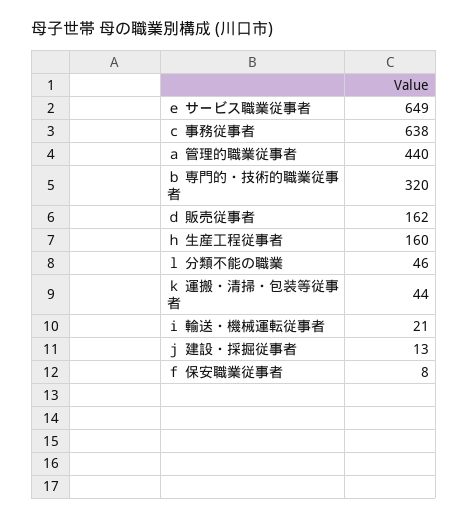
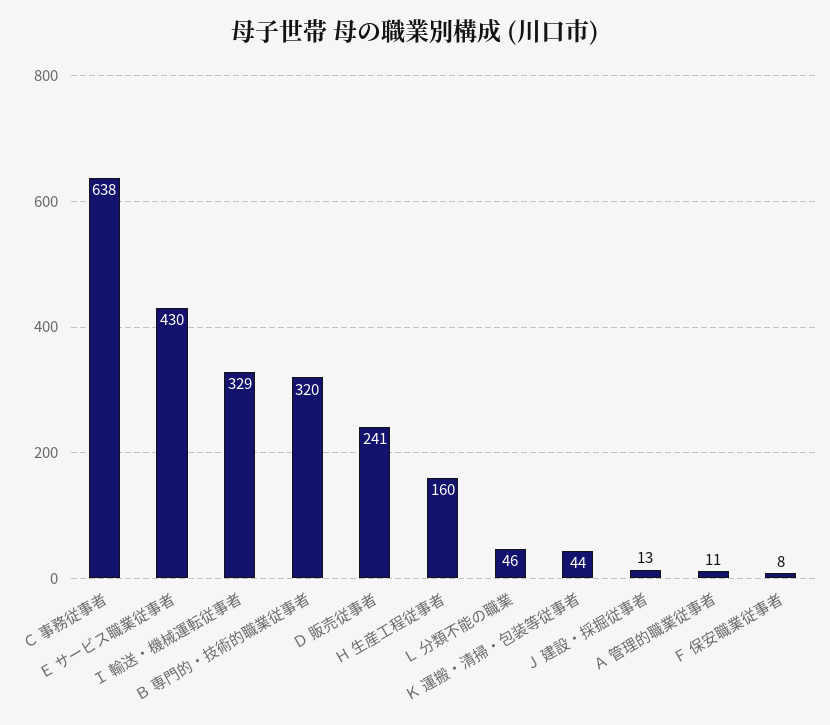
ｅ サービス職業従事者: 649 -> 430
ａ 管理的職業従事者: 440 -> 11
ｄ 販売従事者: 162 -> 241
ｉ 輸送・機械運転従事者: 21 -> 329

